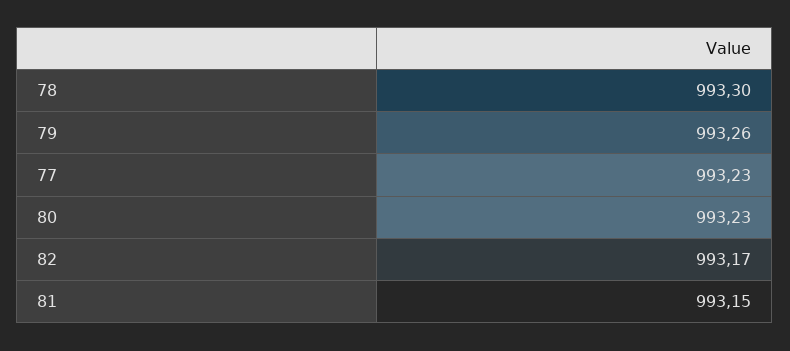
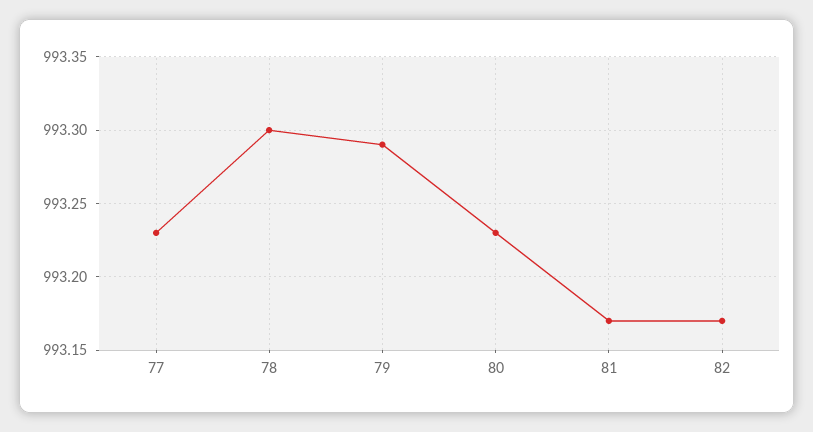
79: 993.26 -> 993.29
81: 993.15 -> 993.17

